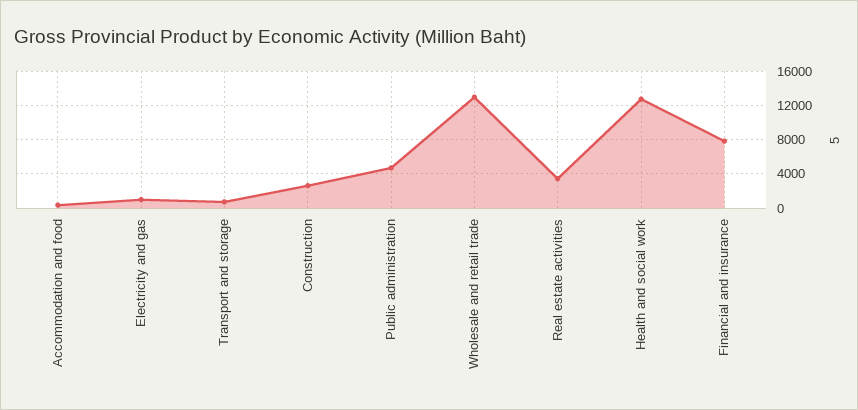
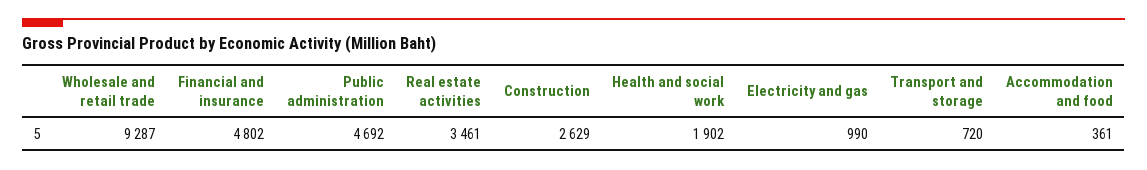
Wholesale and retail trade: 13000 -> 9287
Health and social work: 13000 -> 1902
Financial and insurance: 8000 -> 4802

